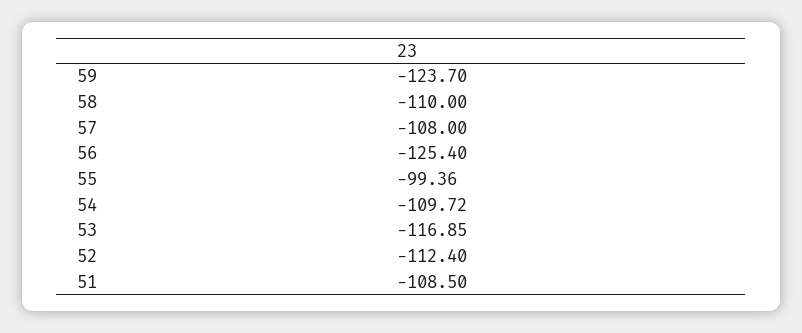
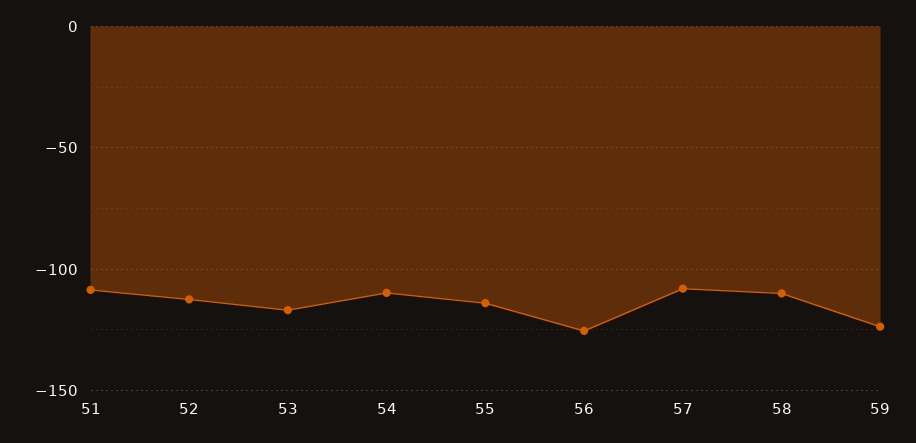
55: -99.36 -> -115

